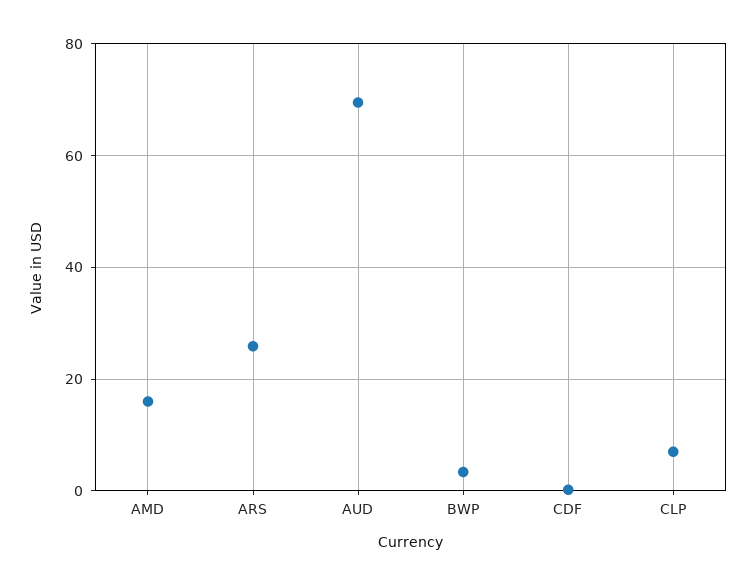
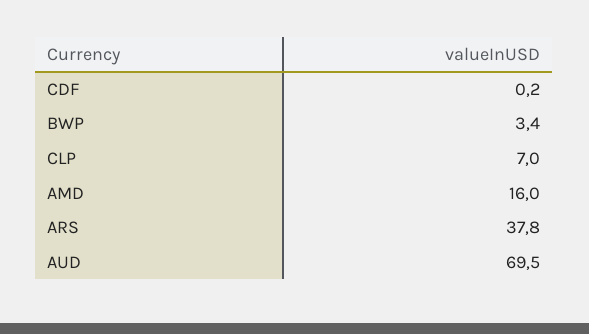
ARS: 26 -> 37.8

